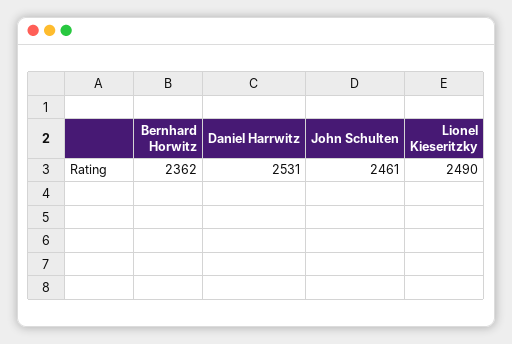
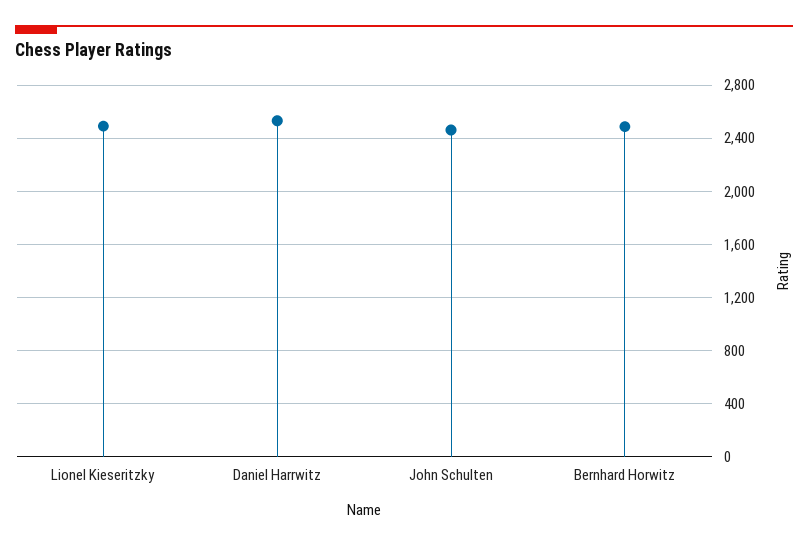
Bernhard Horwitz: 2362 -> 2500

